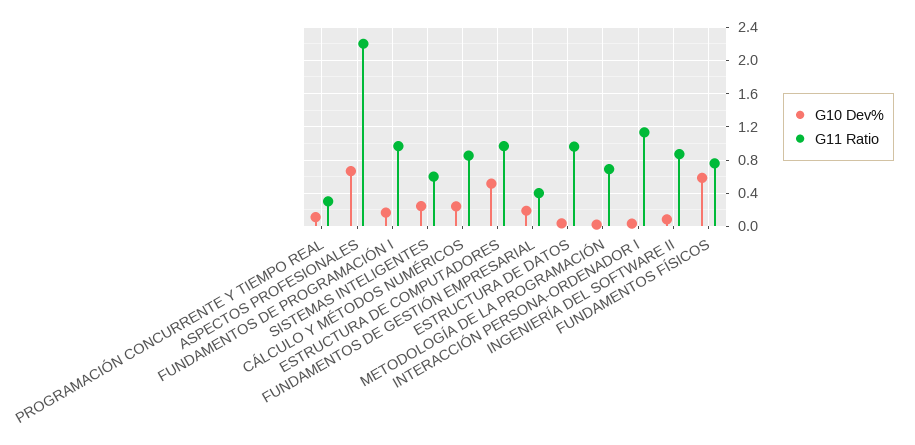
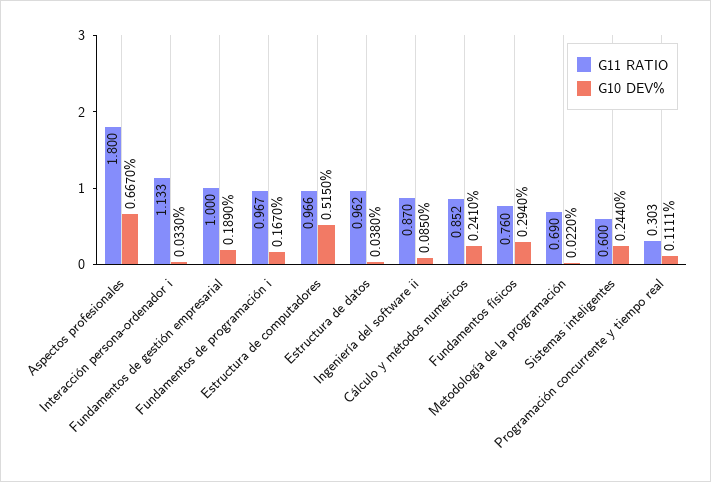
G11 Ratio, ASPECTOS PROFESIONALES: 2.2 -> 1.8
G11 Ratio, FUNDAMENTOS DE GESTIÓN EMPRESARIAL: 0.4 -> 1
G10 Dev%, FUNDAMENTOS FÍSICOS: 0.6 -> 0.294

